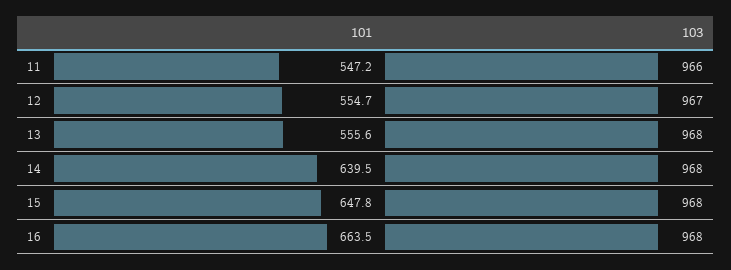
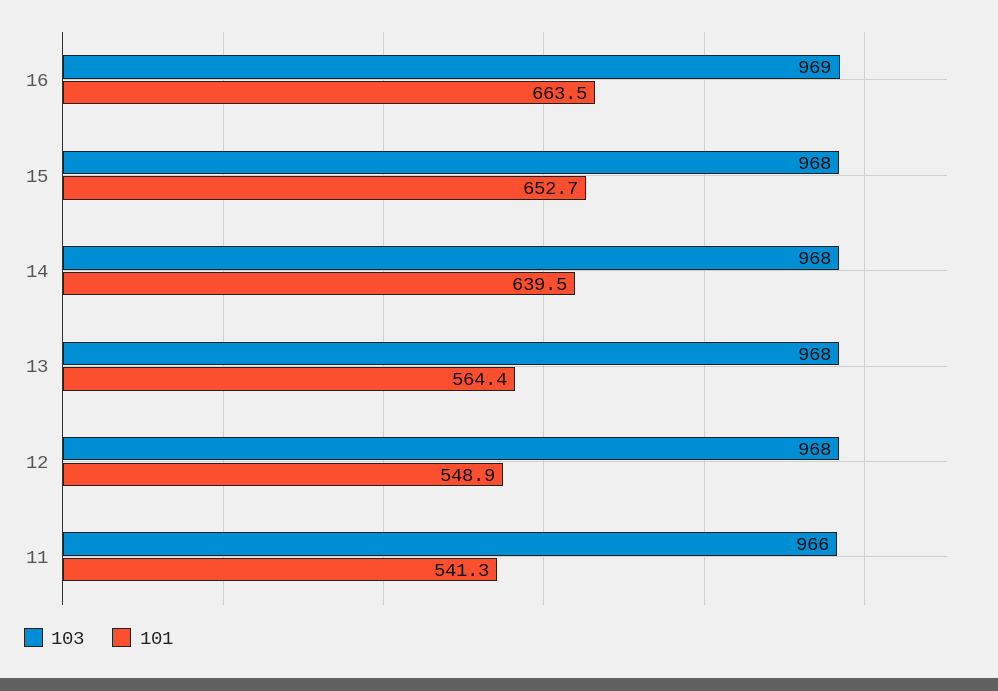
101, 11: 547.2 -> 541.3
101, 12: 554.7 -> 548.9
103, 12: 967 -> 968
101, 13: 555.6 -> 564.4
101, 15: 647.8 -> 652.7
103, 16: 968 -> 969

